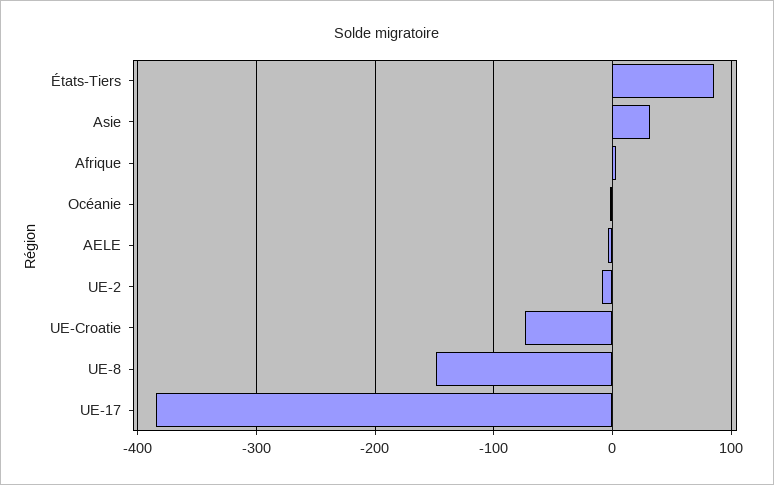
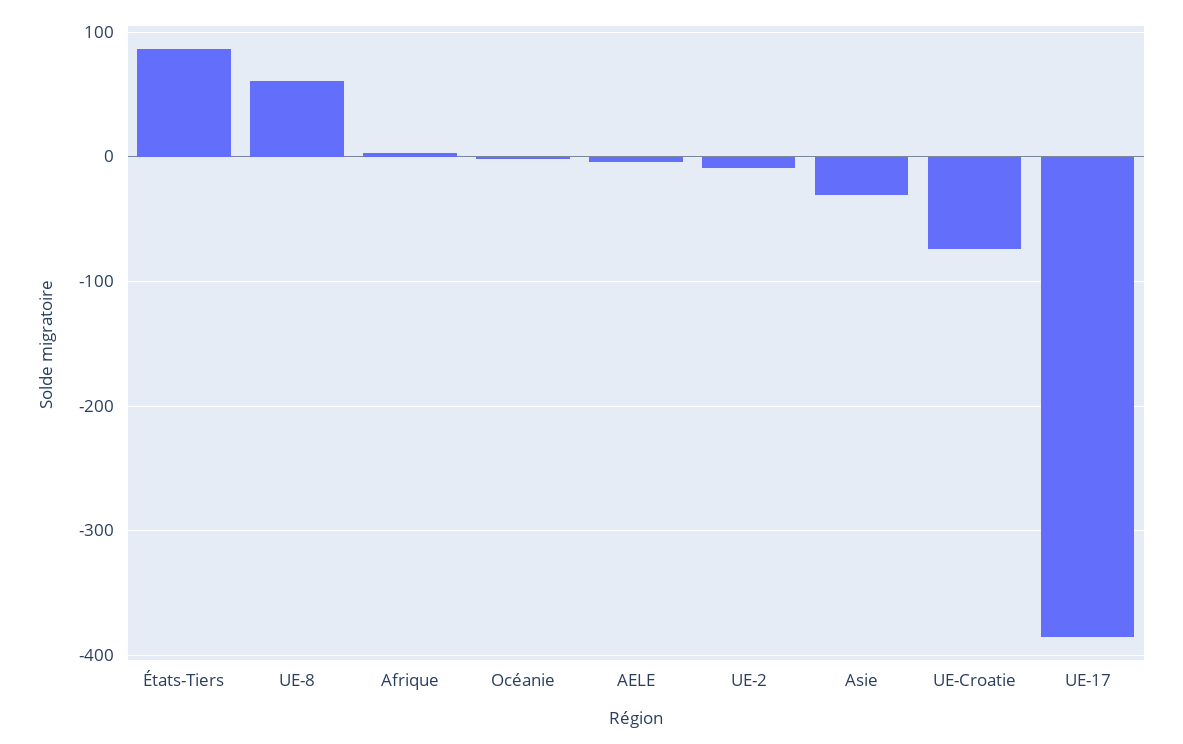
Asie: 30 -> -30
UE-8: -150 -> 60

